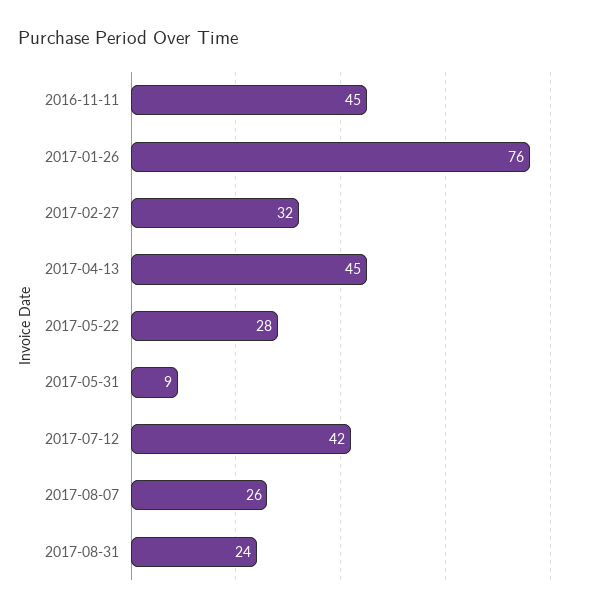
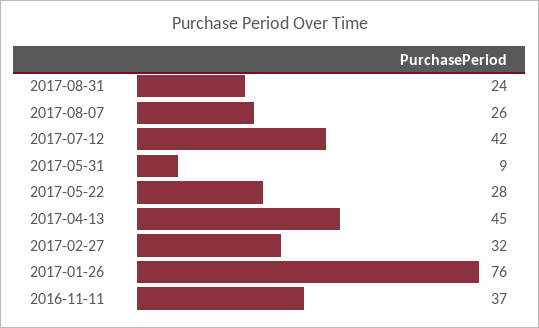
2016-11-11: 45 -> 37

